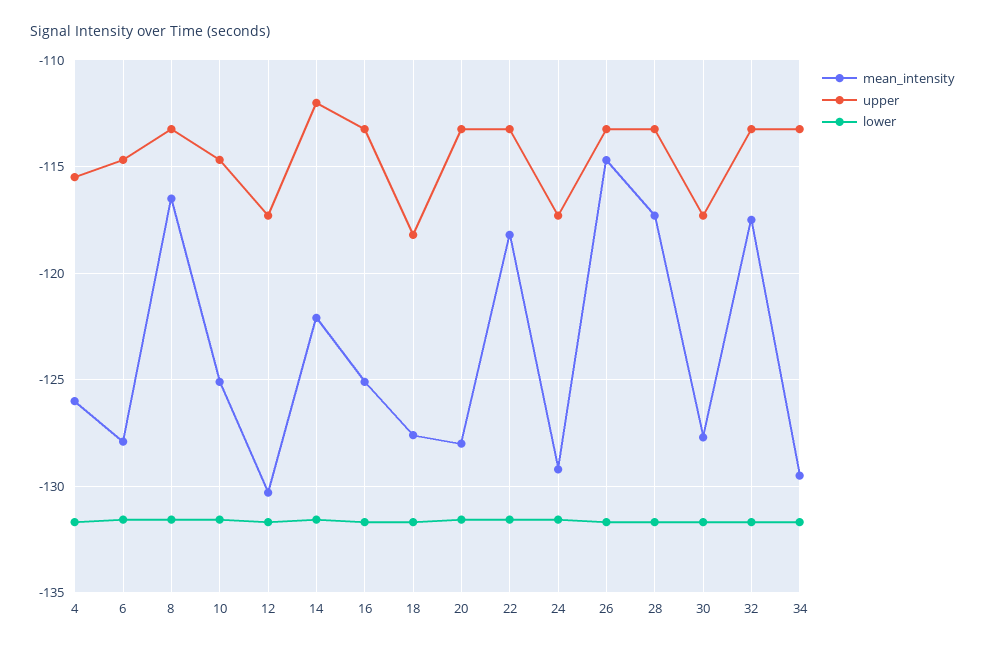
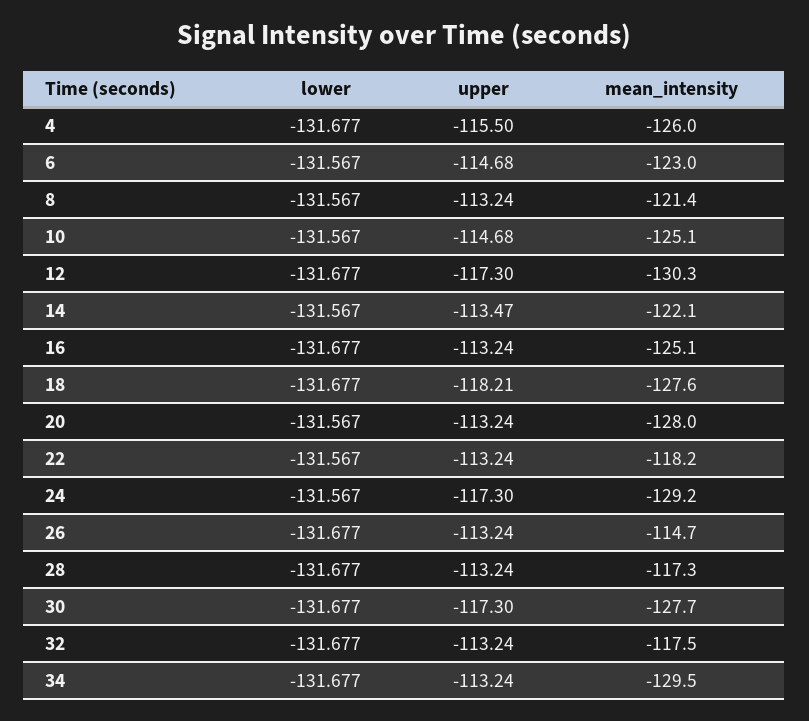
mean_intensity, 6: -128 -> -123
mean_intensity, 8: -116.5 -> -121.4
upper, 14: -112 -> -113.47

